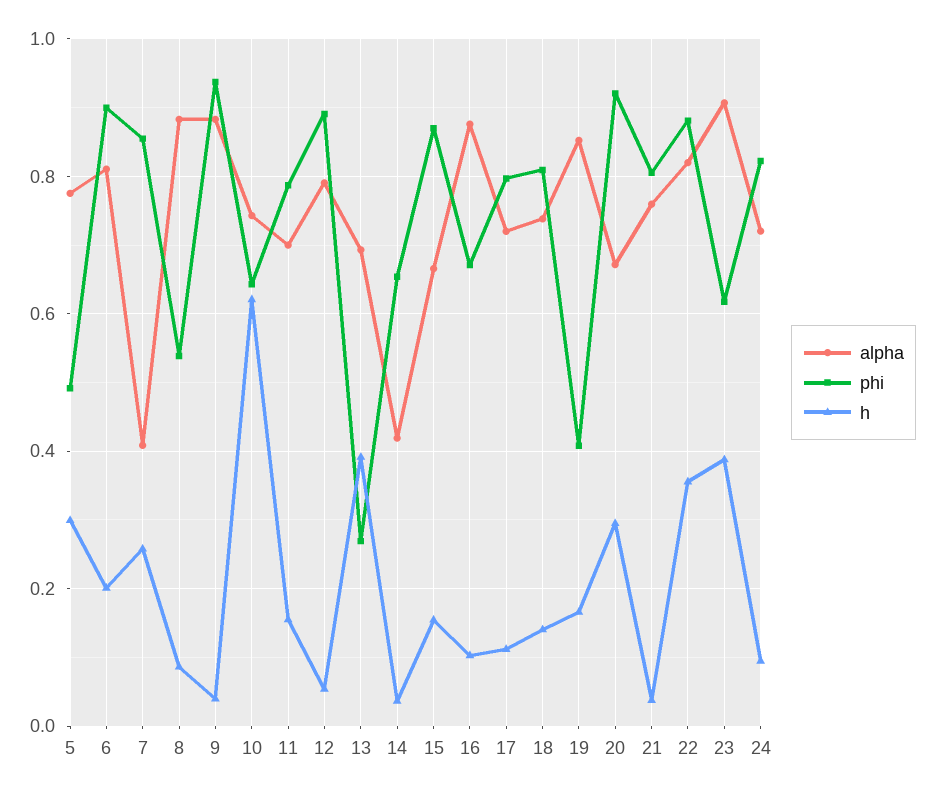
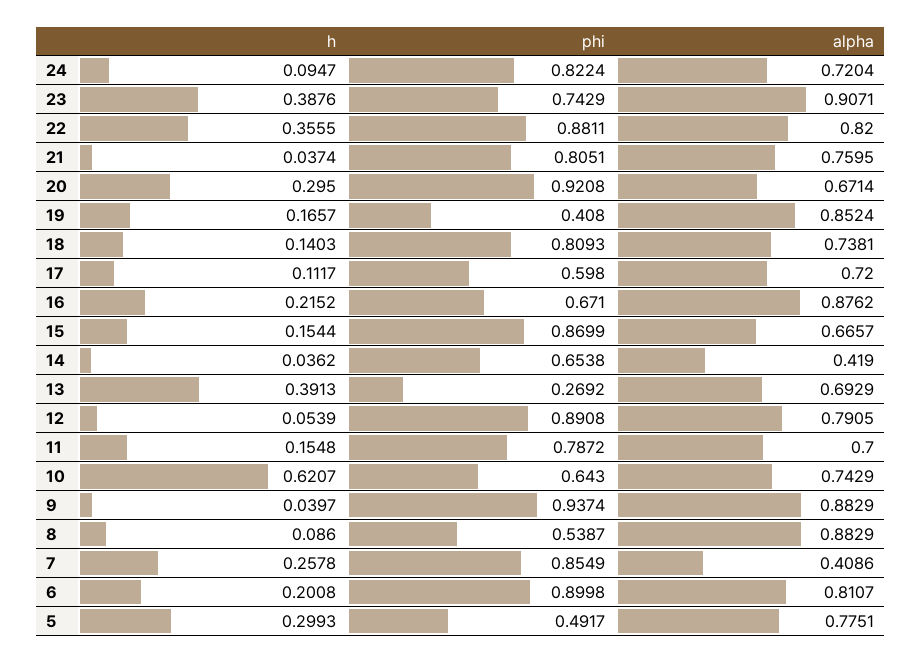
h, 16: 0.1 -> 0.2152
phi, 17: 0.8 -> 0.598
phi, 23: 0.62 -> 0.7429

